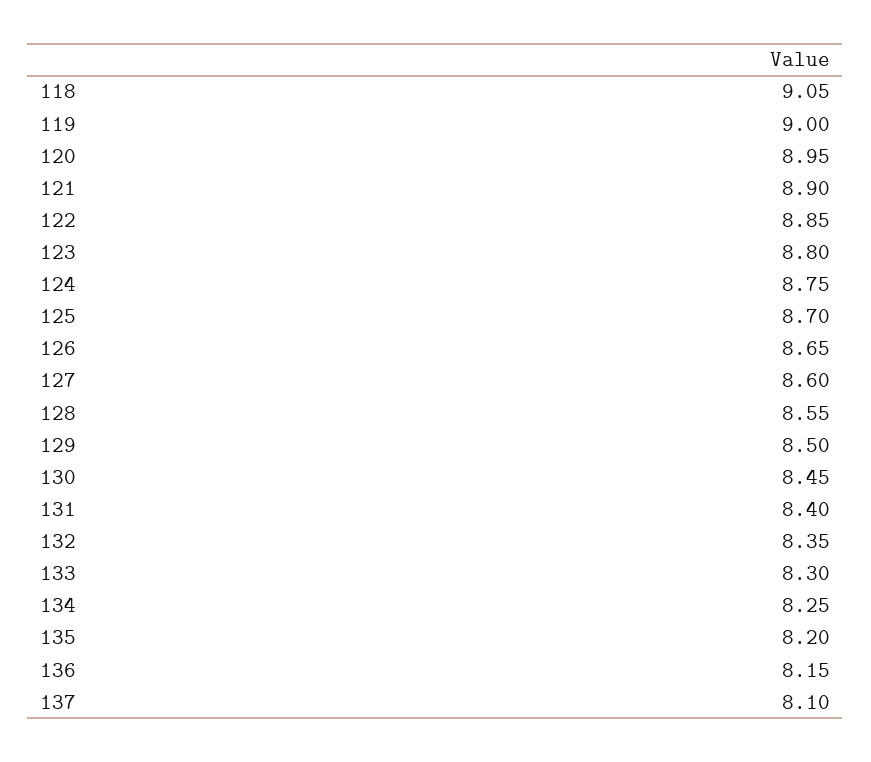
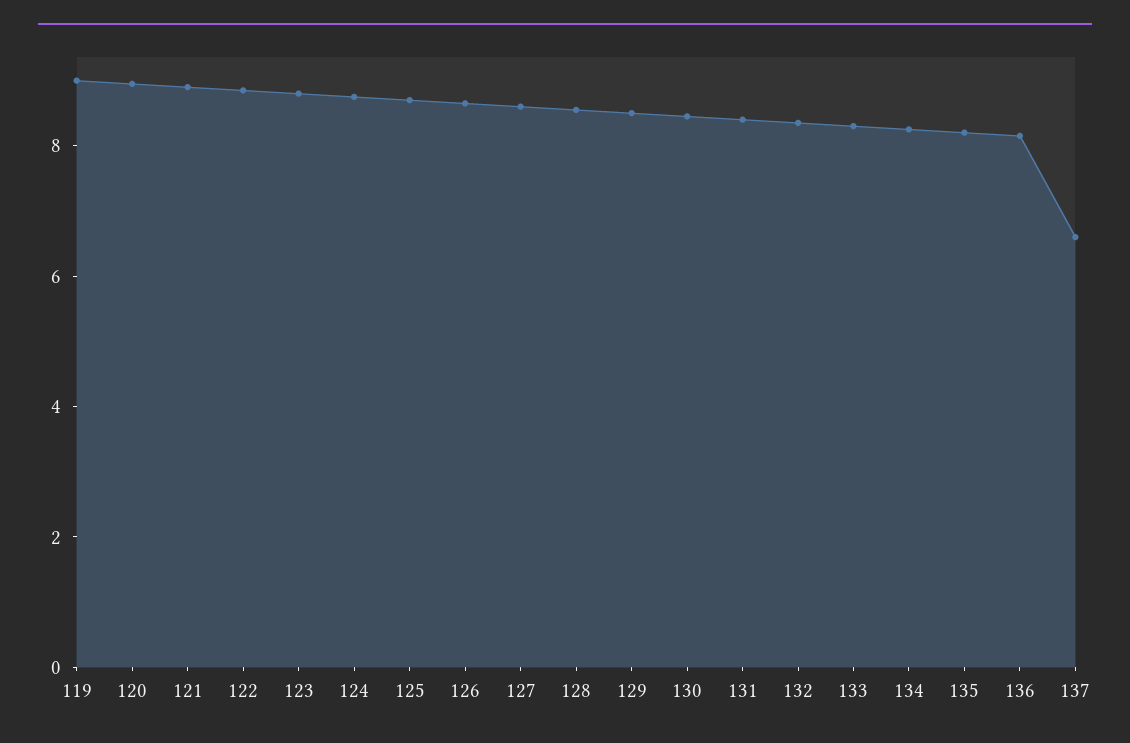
118: 9.05 -> none
137: 8.1 -> 6.5

